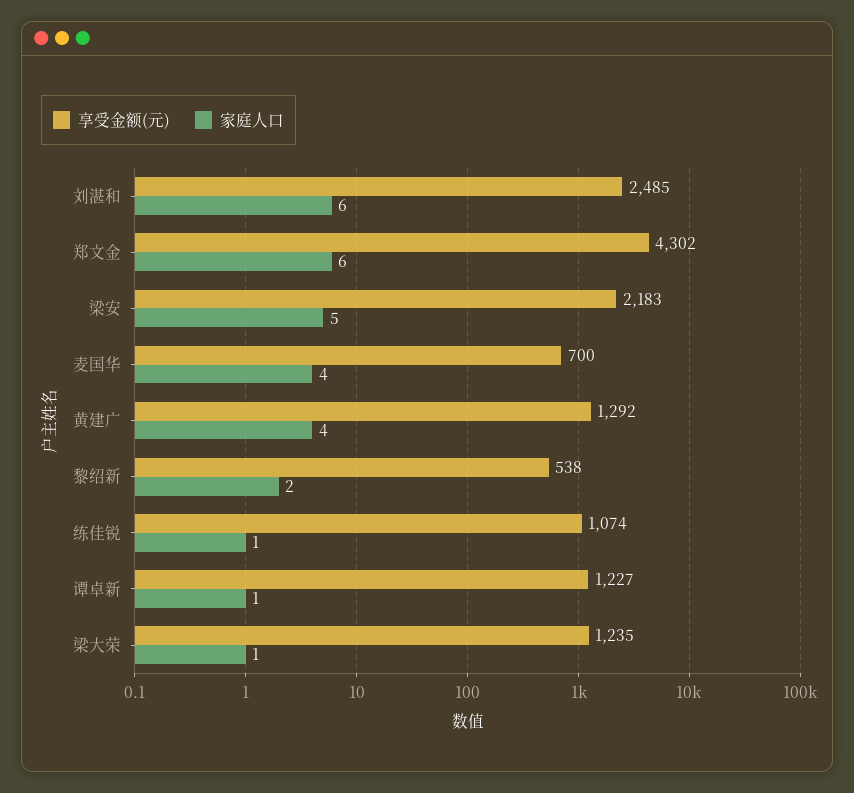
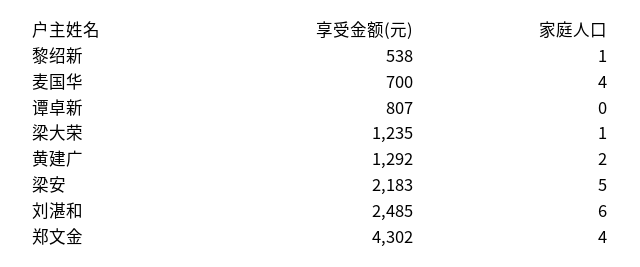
家庭人口, 郑文金: 6 -> 4
家庭人口, 黄建广: 4 -> 2
家庭人口, 黎绍新: 2 -> 1
享受金额(元), 练佳锐: 1074 -> none
家庭人口, 练佳锐: 1 -> none
享受金额(元), 谭卓新: 1227 -> 807
家庭人口, 谭卓新: 1 -> 0

